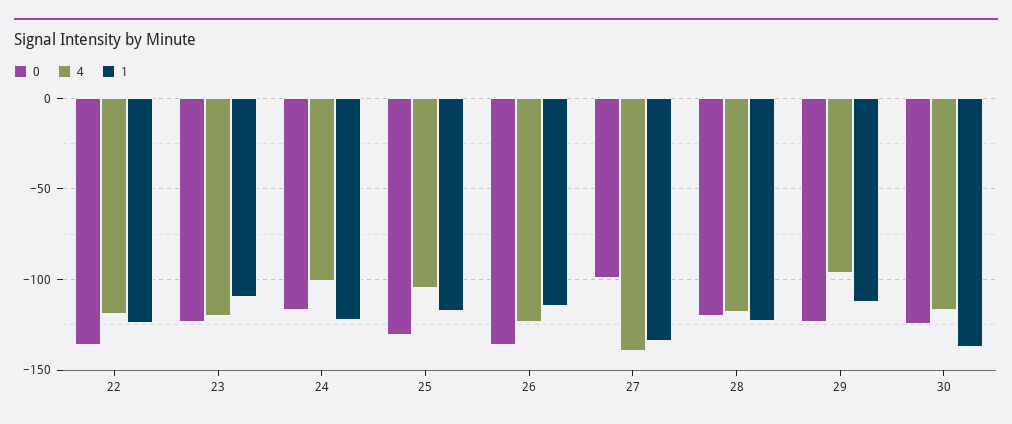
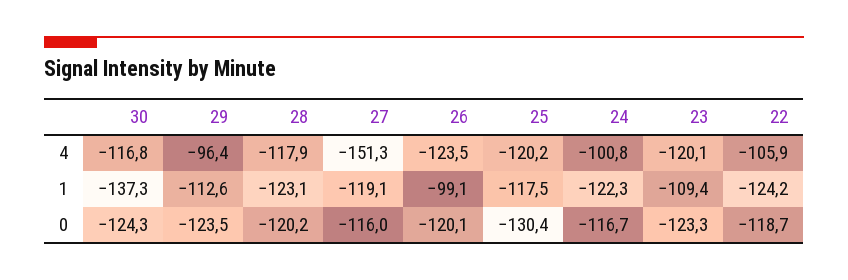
0, 22: -135 -> -118.7
4, 22: -120 -> -105.9
4, 25: -105 -> -120.2
0, 26: -135 -> -120.1
1, 26: -115 -> -99.1
0, 27: -100 -> -116
4, 27: -140 -> -151.3
1, 27: -135 -> -119.1

